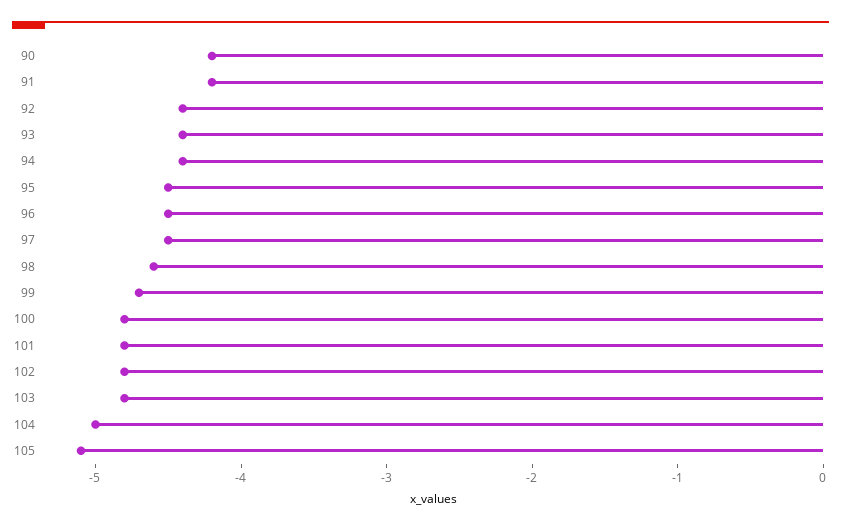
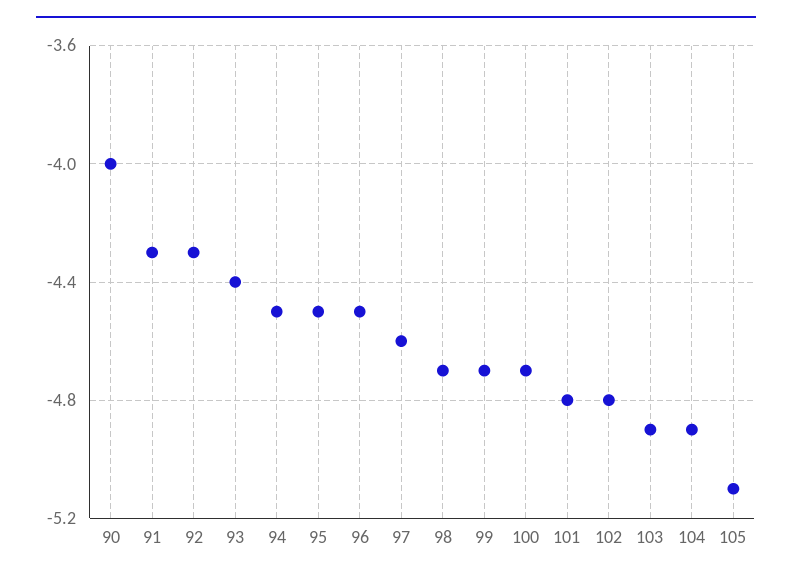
90: -4.2 -> -4
91: -4.2 -> -4.3
92: -4.4 -> -4.3
94: -4.4 -> -4.5
97: -4.5 -> -4.6
98: -4.6 -> -4.7
100: -4.8 -> -4.7
103: -4.8 -> -4.9
104: -5 -> -4.9

